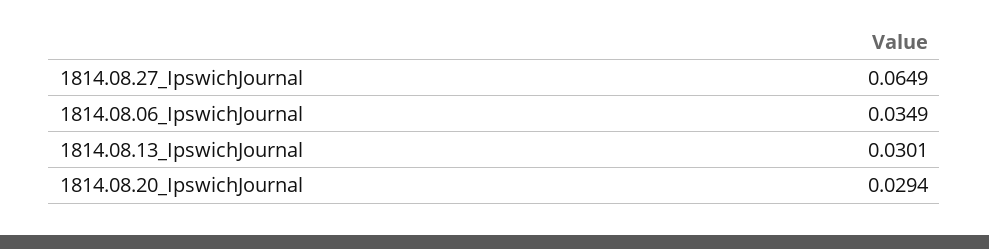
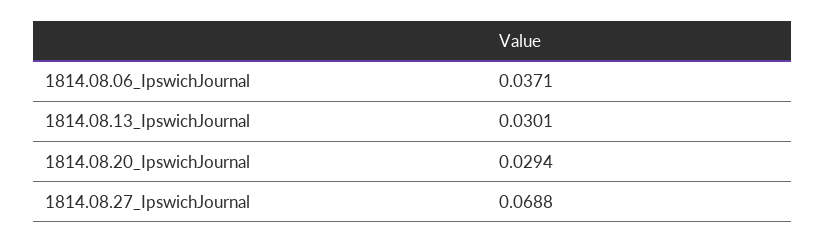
1814.08.27_IpswichJournal: 0.0649 -> 0.0688
1814.08.06_IpswichJournal: 0.0349 -> 0.0371

